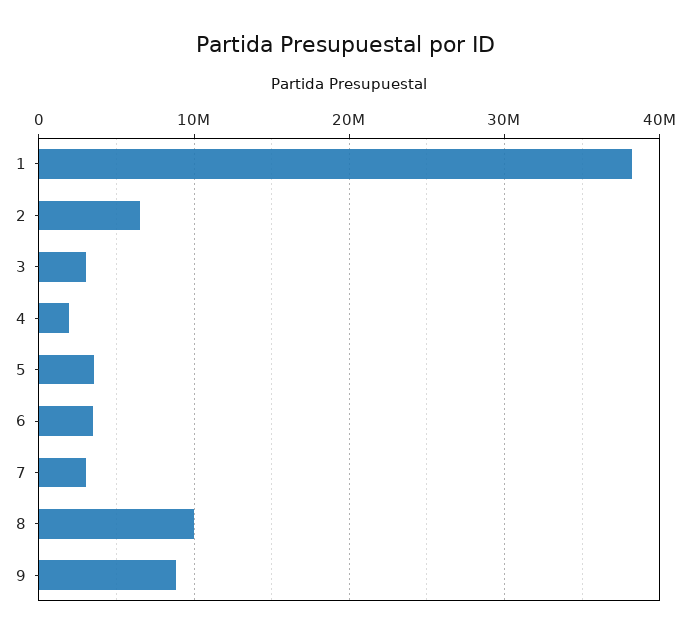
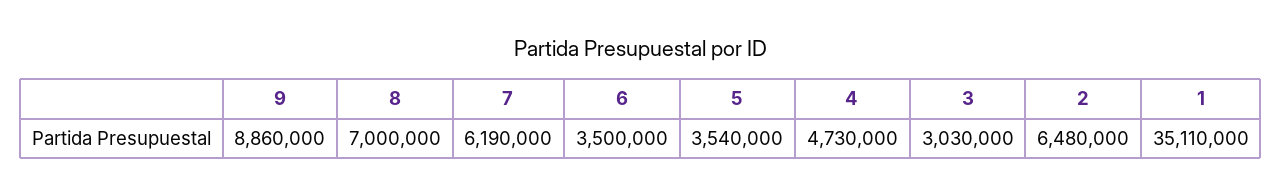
1: 38000000 -> 35110000
4: 2000000 -> 4730000
7: 3000000 -> 6190000
8: 10000000 -> 7000000

